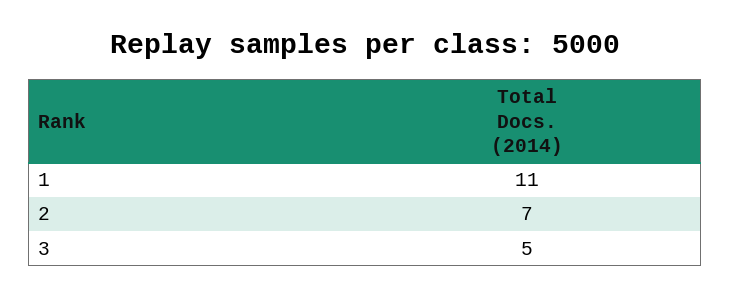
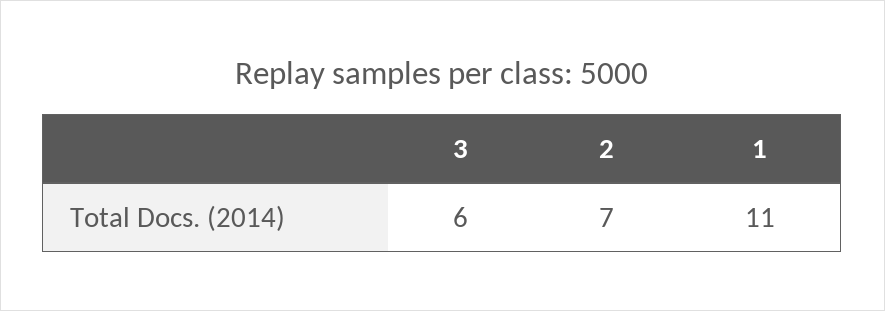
3: 5 -> 6

